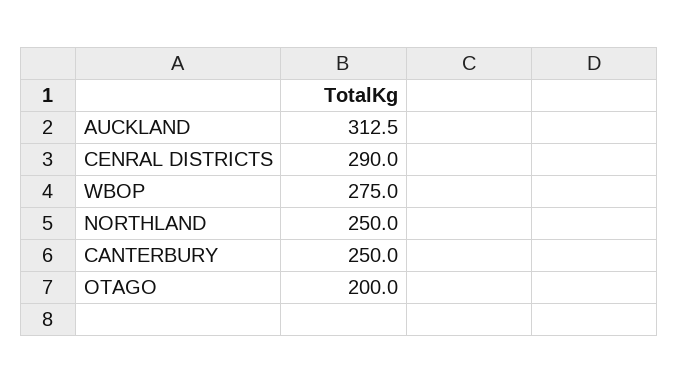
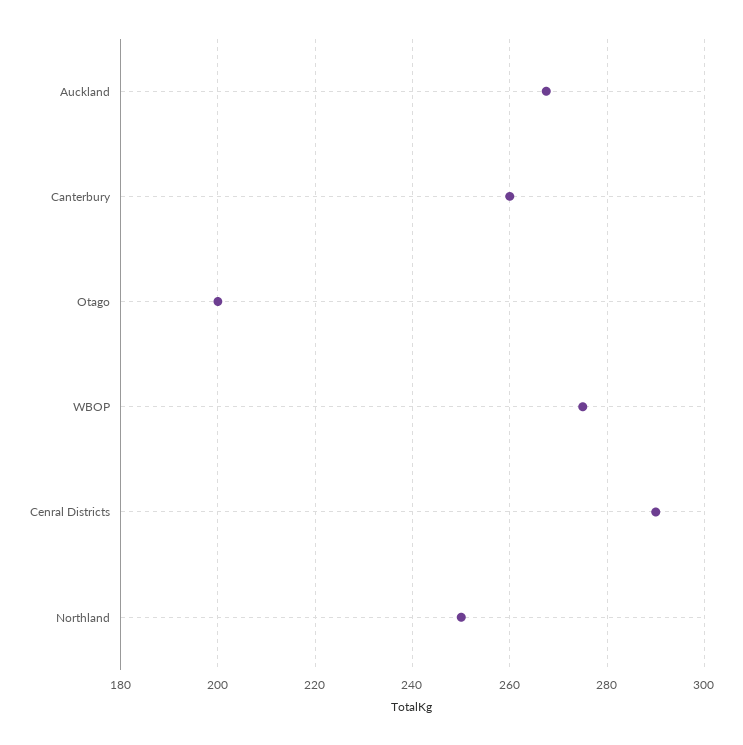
AUCKLAND: 312.5 -> 268
CANTERBURY: 250 -> 260

